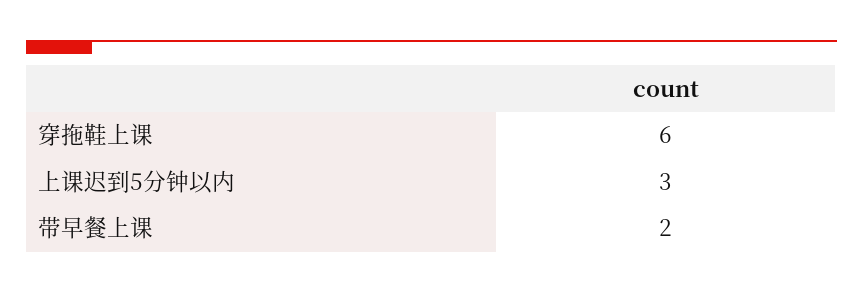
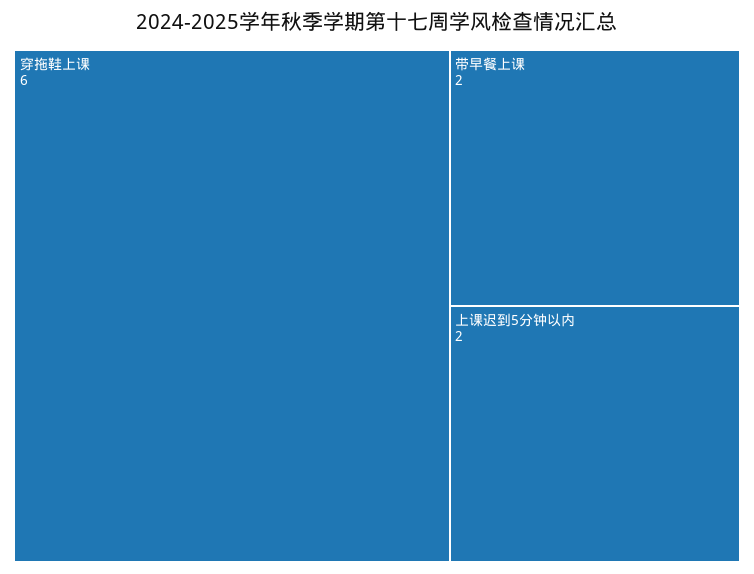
上课迟到5分钟以内: 3 -> 2

